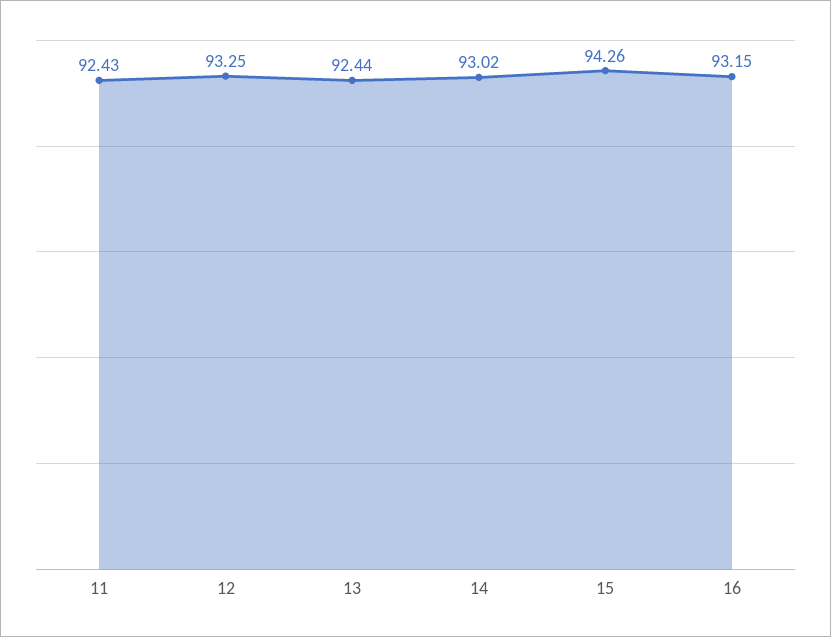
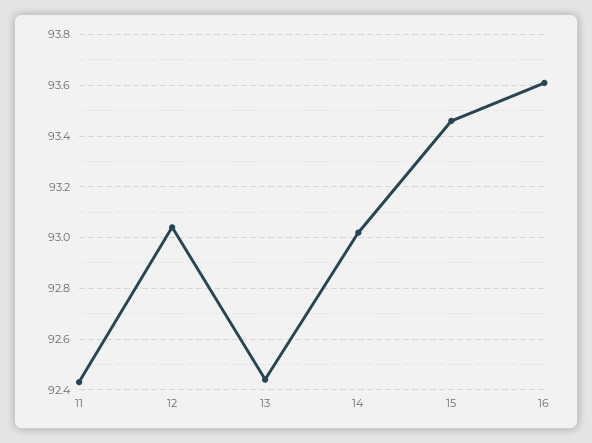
12: 93.25 -> 93.05
15: 94.26 -> 93.45
16: 93.15 -> 93.6

